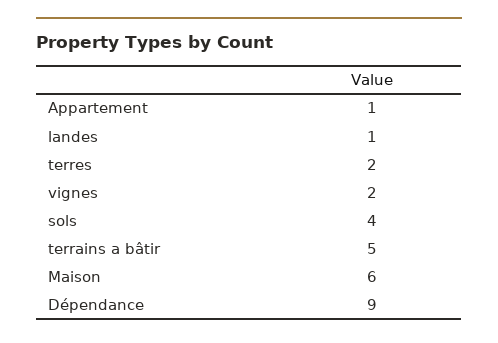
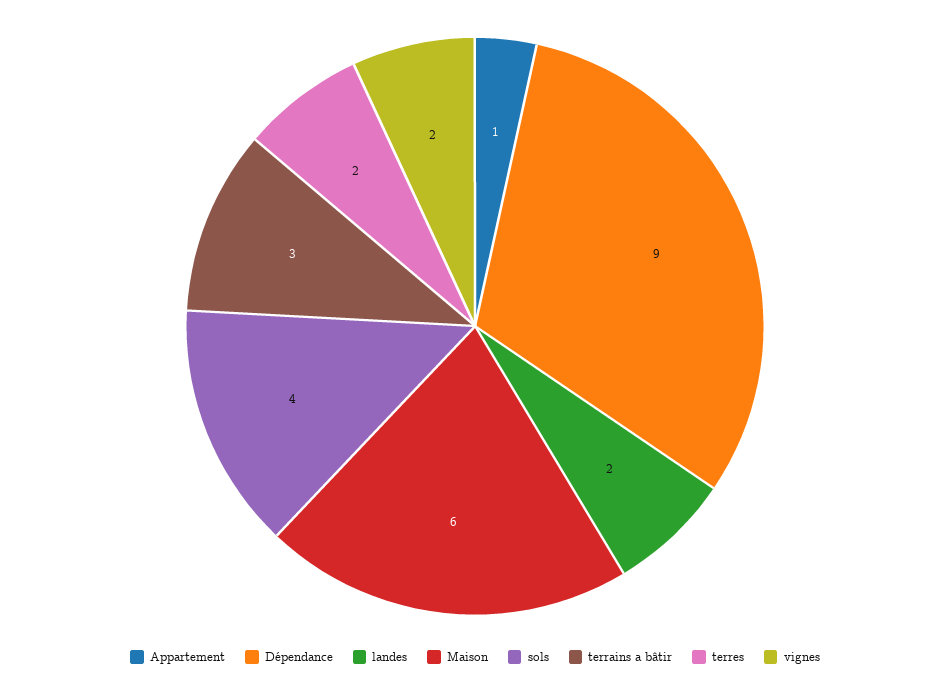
landes: 1 -> 2
terrains a bâtir: 5 -> 3

